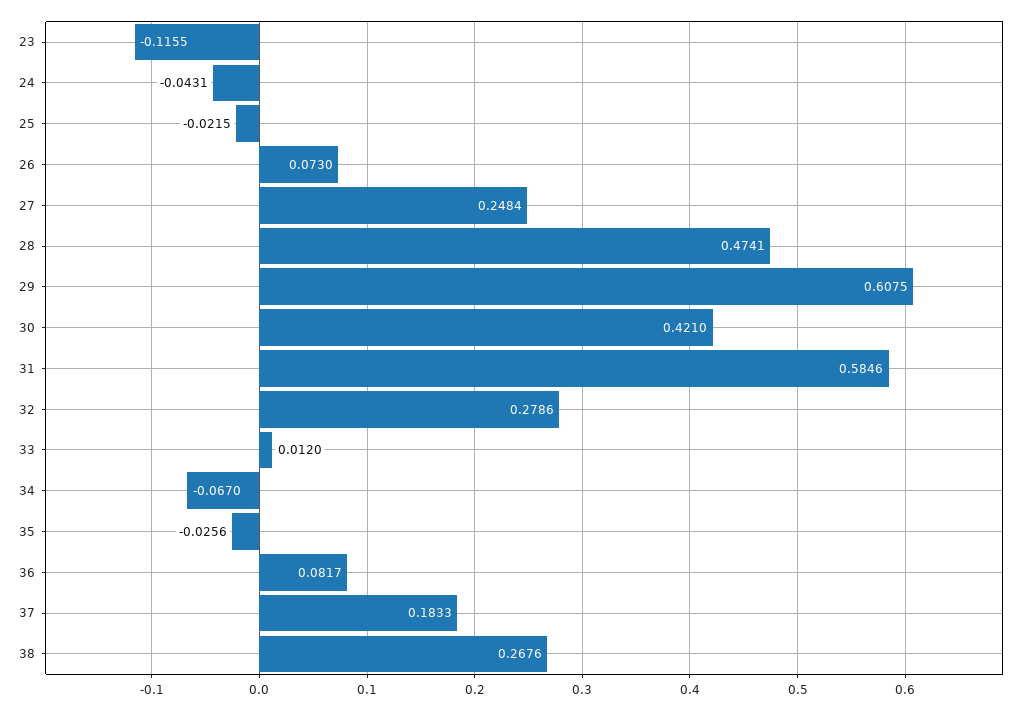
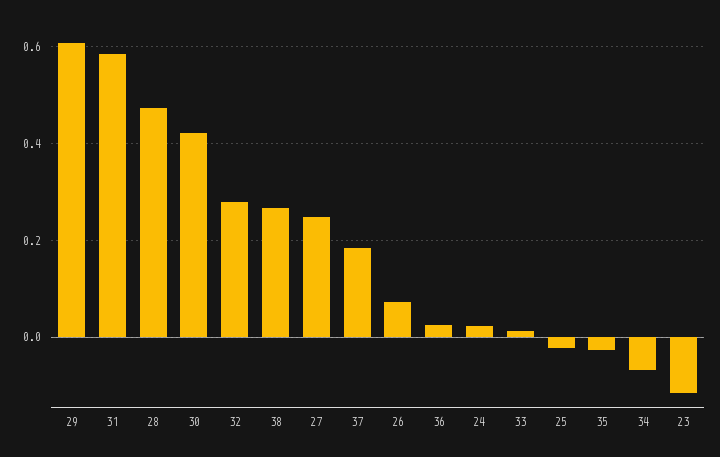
24: -0.0431 -> 0.02
36: 0.0817 -> 0.02

